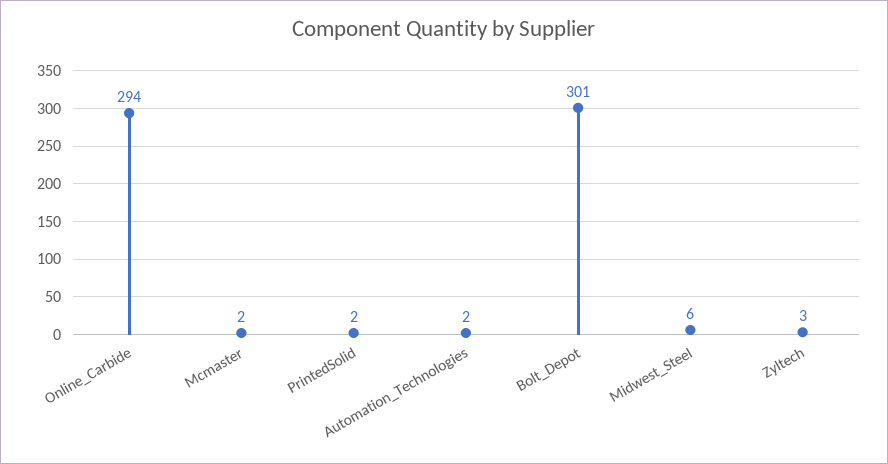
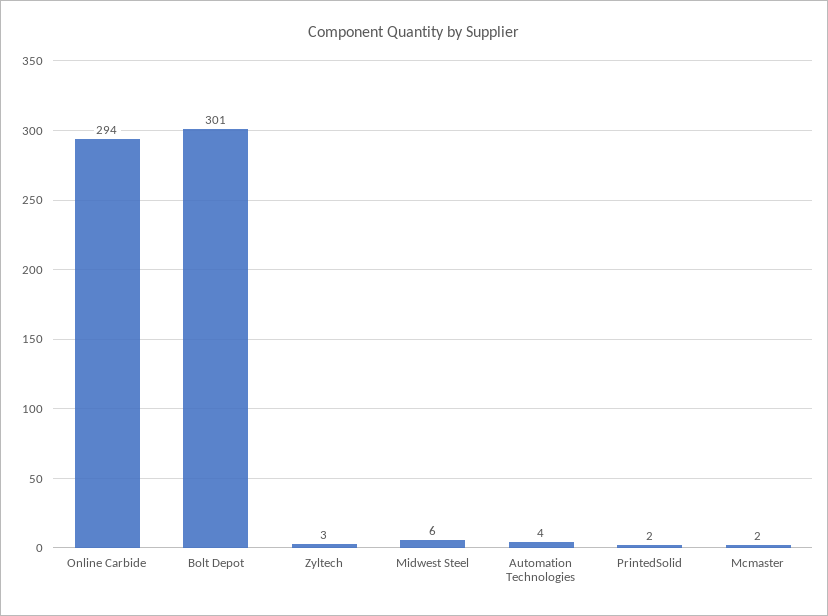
Automation_Technologies: 2 -> 4

